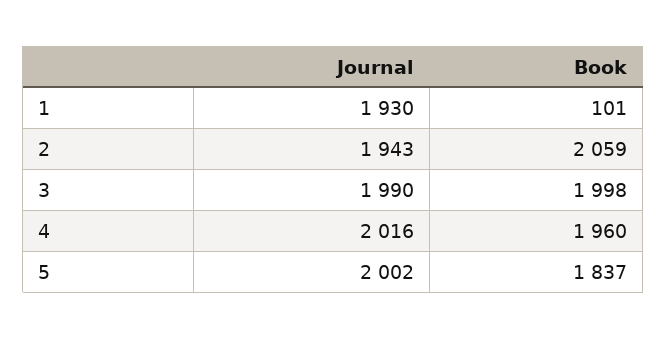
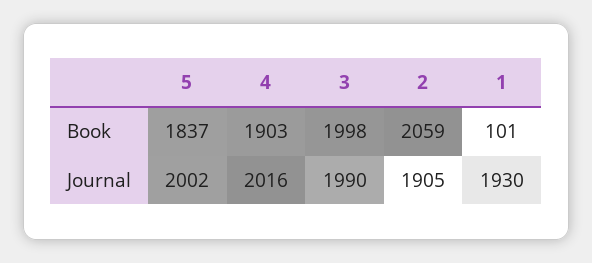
Journal, 2: 1943 -> 1905
Book, 4: 1960 -> 1903

